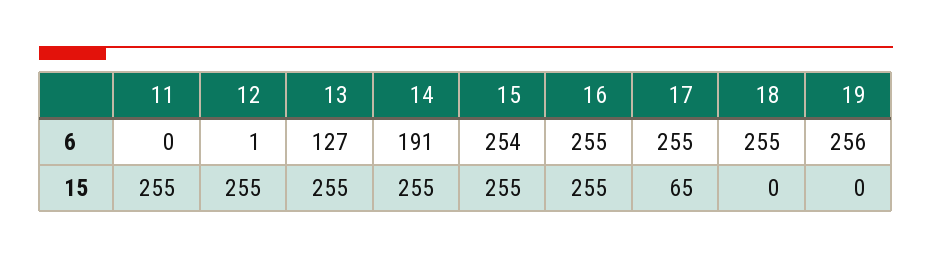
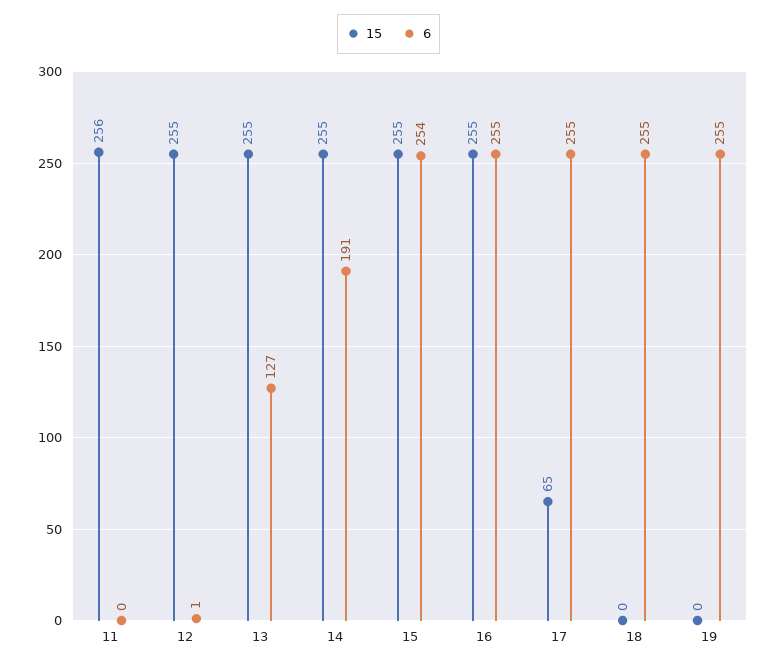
6, 19: 256 -> 255
15, 11: 255 -> 256

